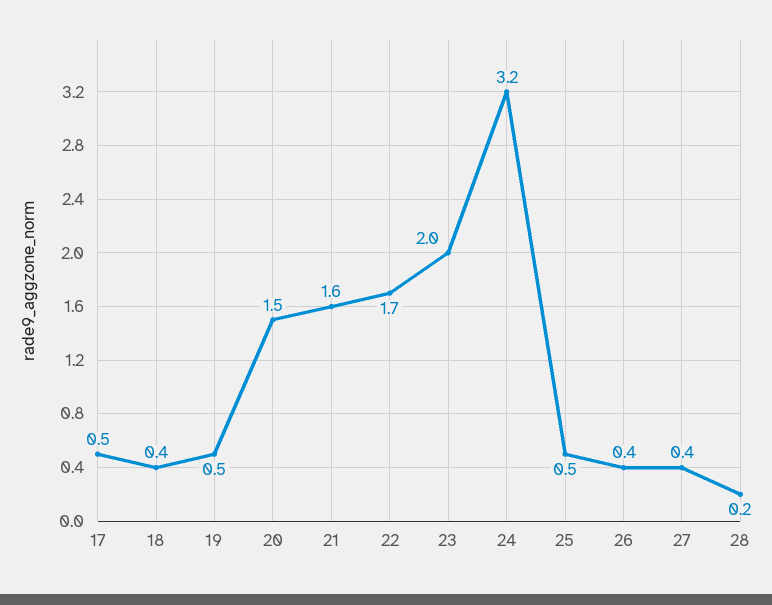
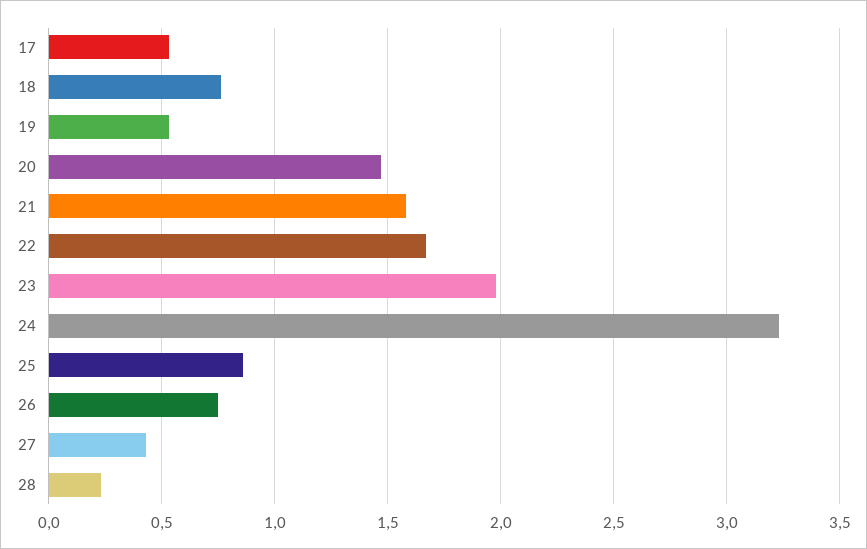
18: 0.4 -> 0.75
25: 0.5 -> 0.85
26: 0.4 -> 0.75

